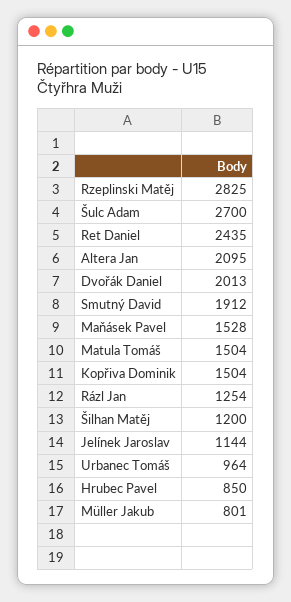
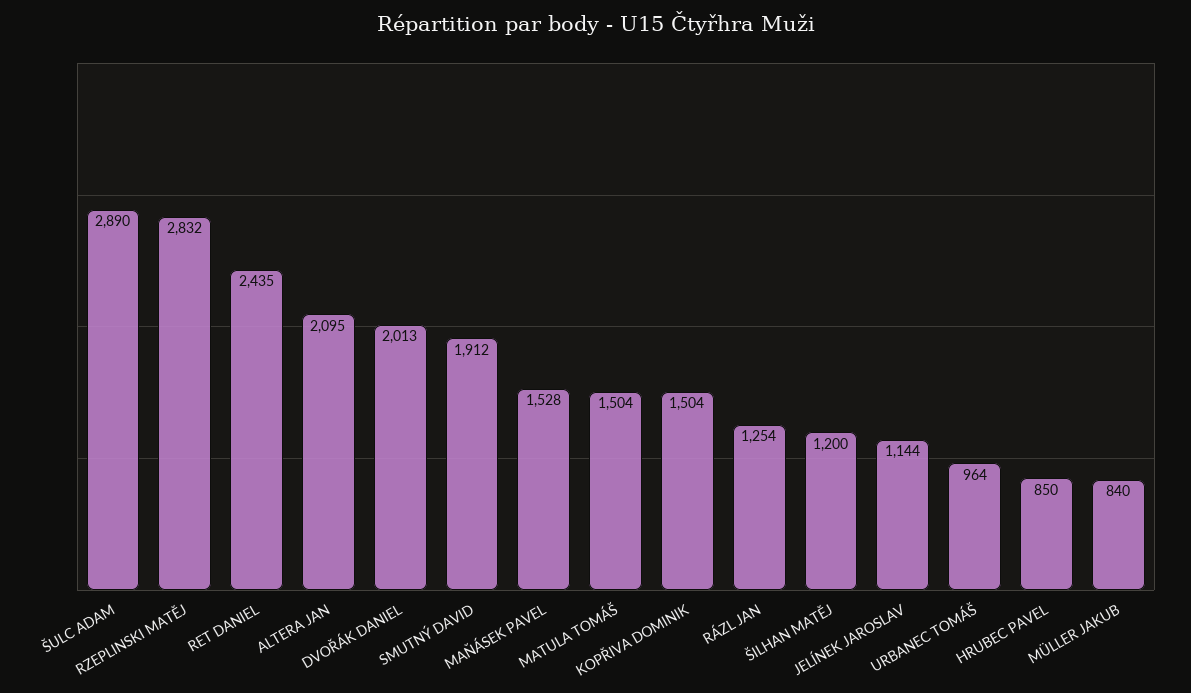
Rzeplinski Matěj: 2825 -> 2832
Šulc Adam: 2700 -> 2890
Müller Jakub: 801 -> 840

